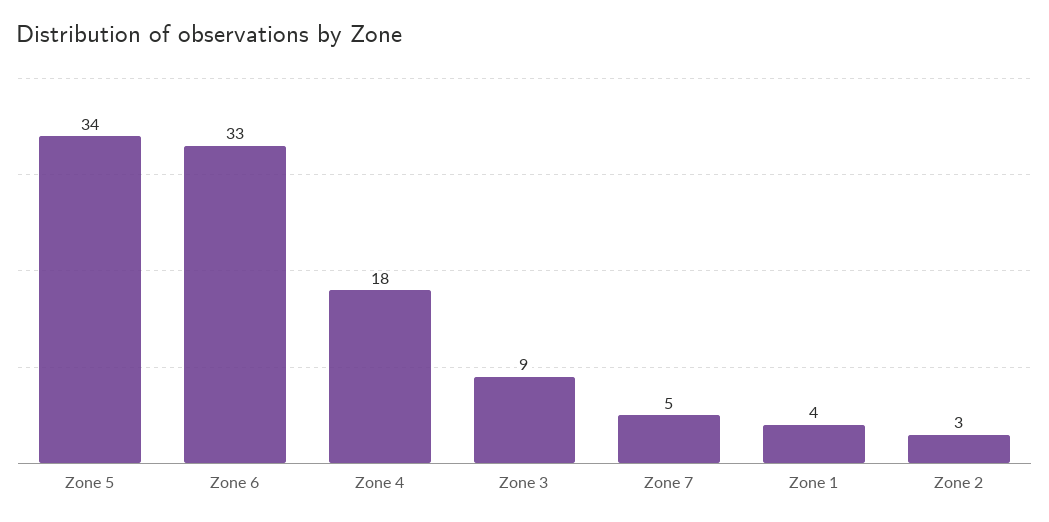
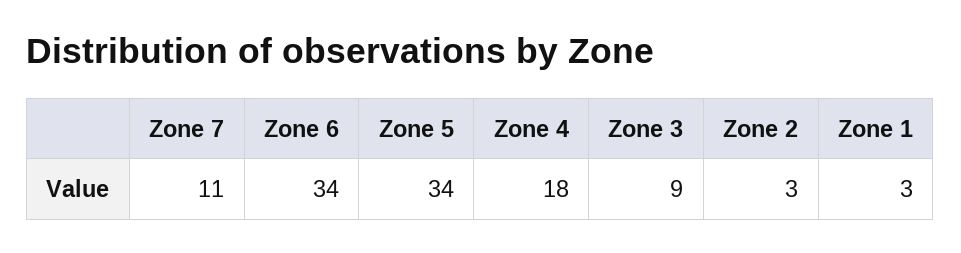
Zone 6: 33 -> 34
Zone 7: 5 -> 11
Zone 1: 4 -> 3

